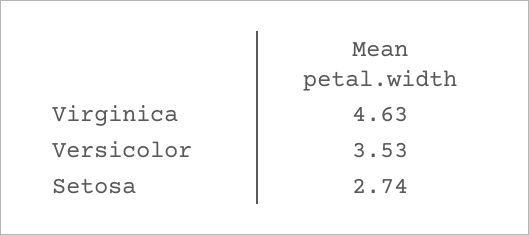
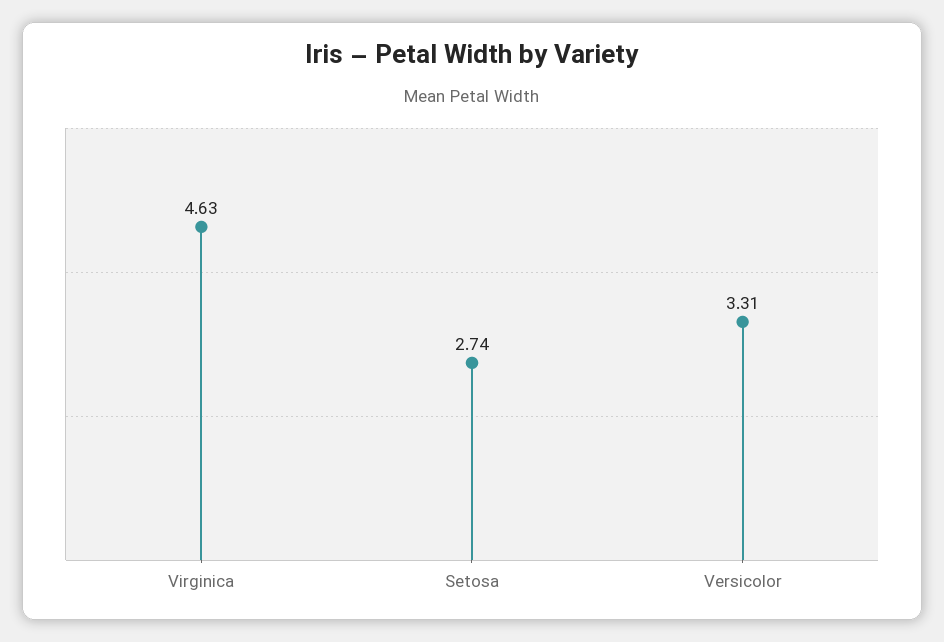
Versicolor: 3.53 -> 3.31

